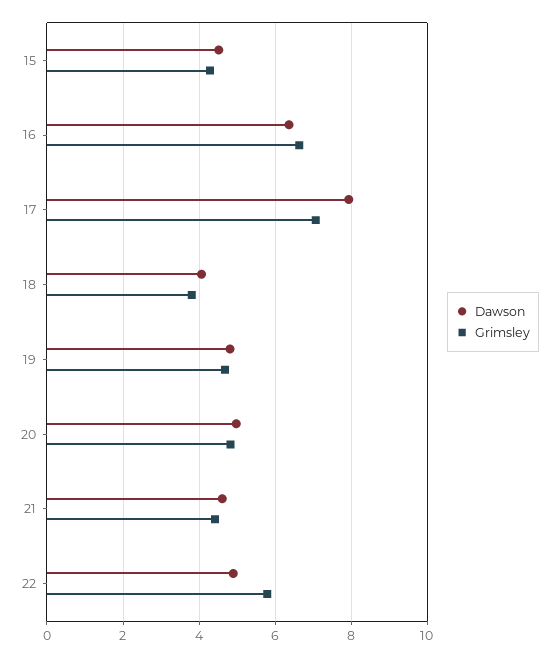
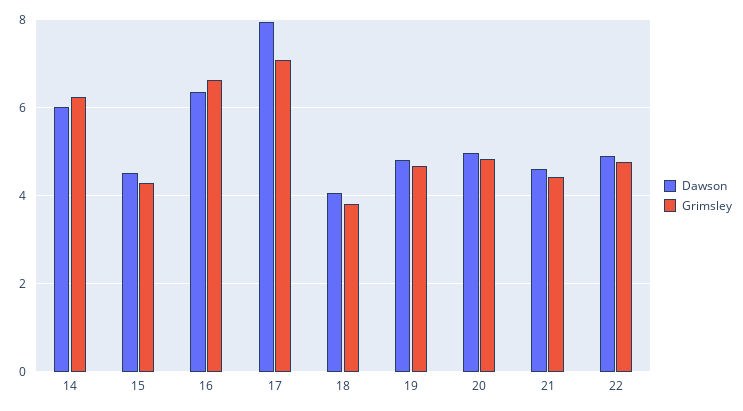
Grimsley, 22: 5.8 -> 4.8
Dawson, 14: none -> 6
Grimsley, 14: none -> 6.2

